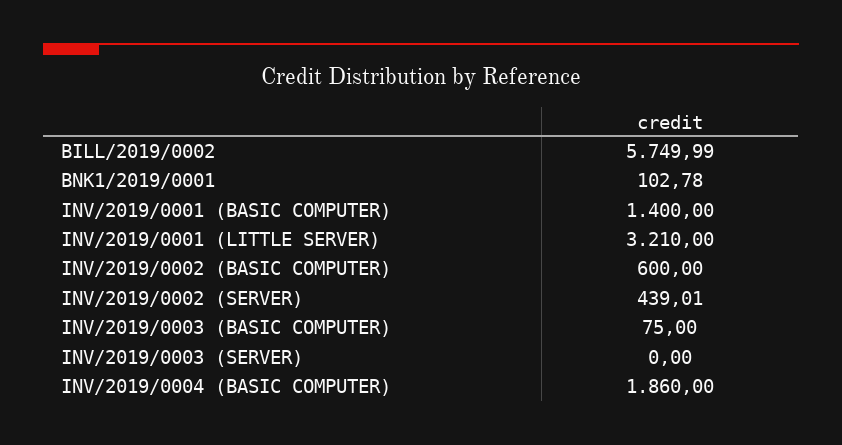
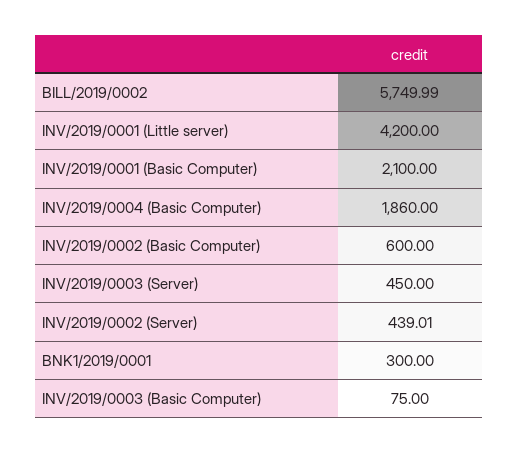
BNK1/2019/0001: 102.78 -> 300
INV/2019/0001 (BASIC COMPUTER): 1400 -> 2100
INV/2019/0001 (LITTLE SERVER): 3210 -> 4200
INV/2019/0003 (SERVER): 0 -> 450

